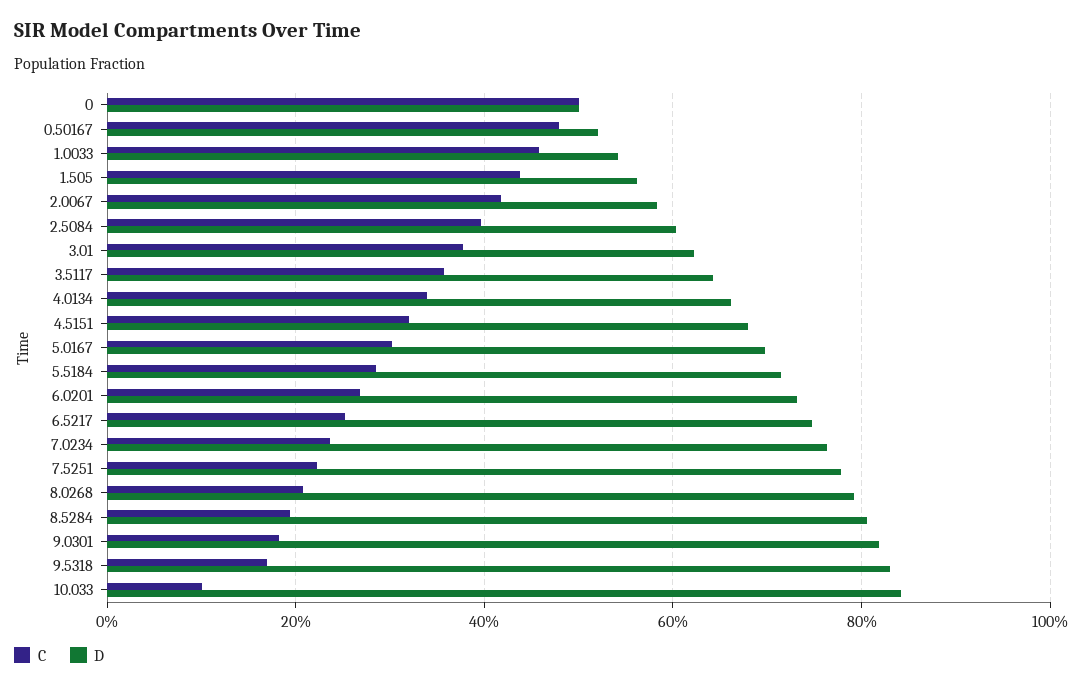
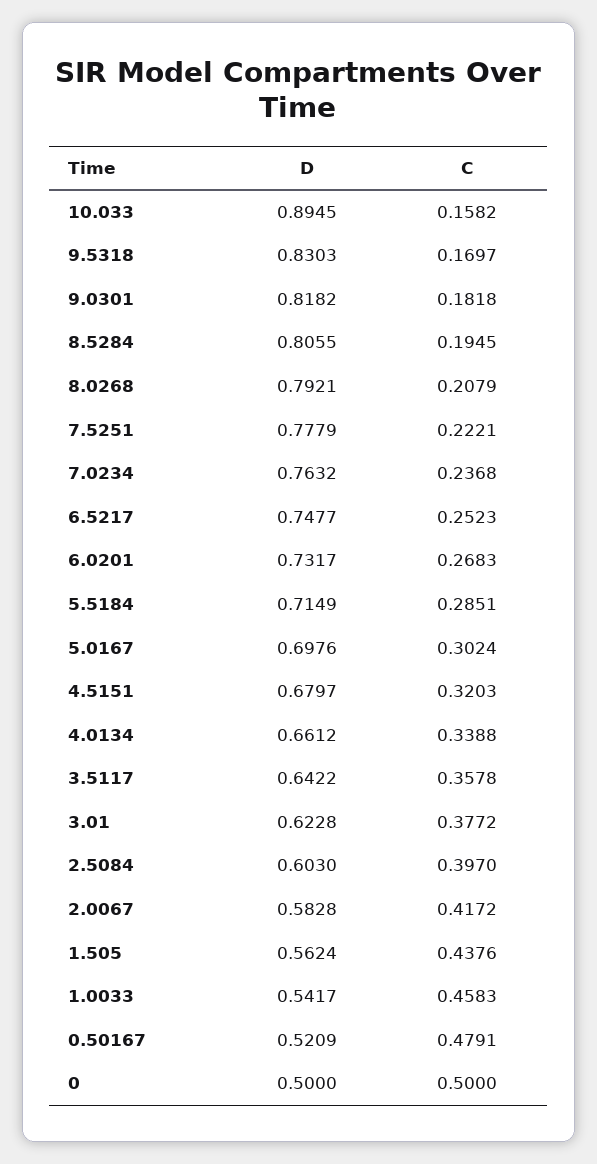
C, 10.033: 0.1 -> 0.1582
D, 10.033: 0.84 -> 0.8945

